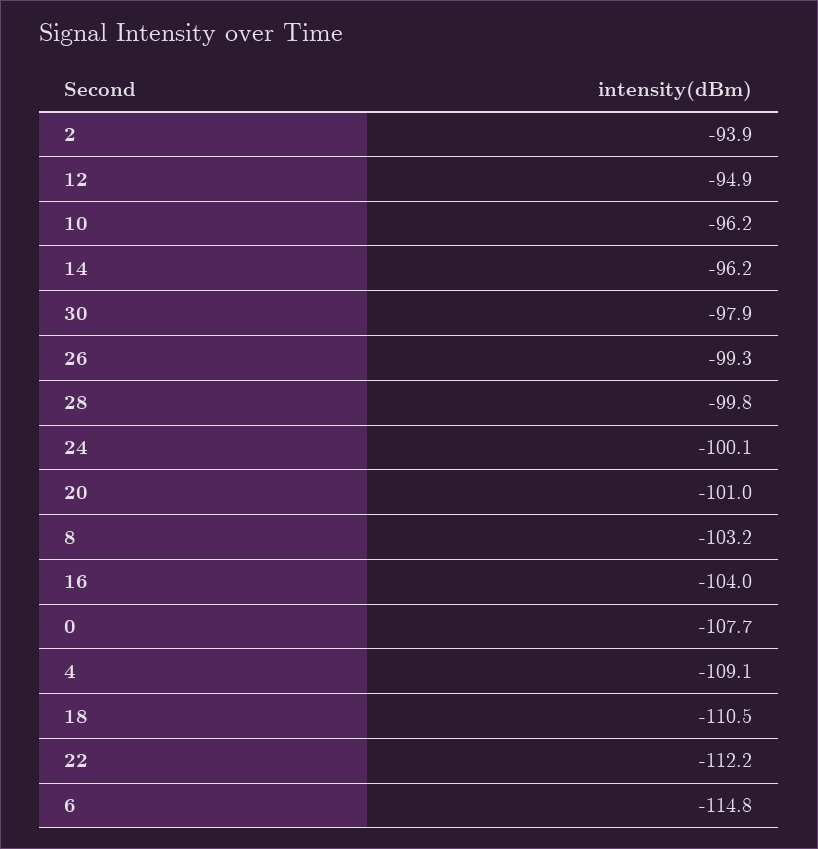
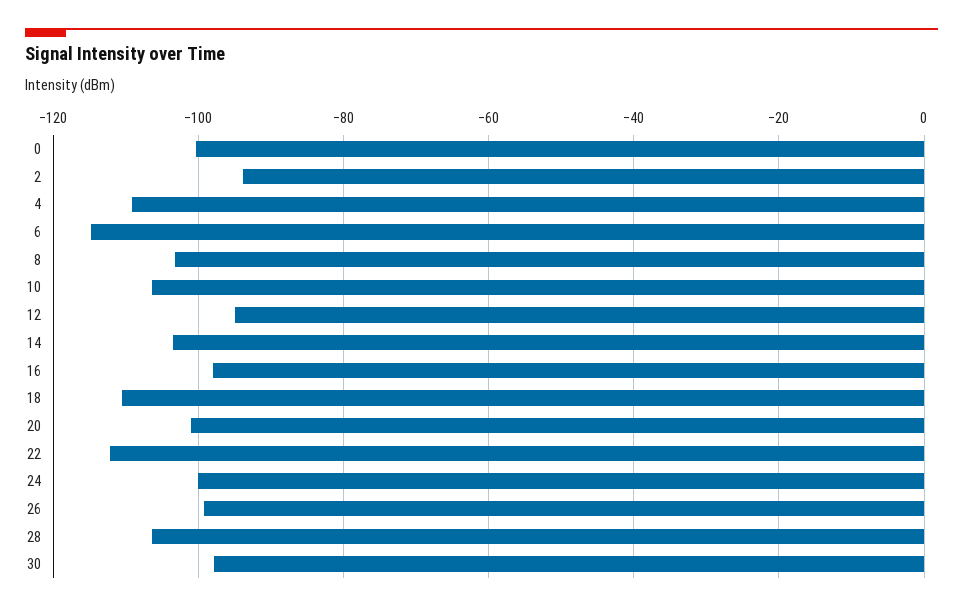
10: -96.2 -> -106
14: -96.2 -> -104
28: -99.8 -> -106
16: -104 -> -98
0: -107.7 -> -100

